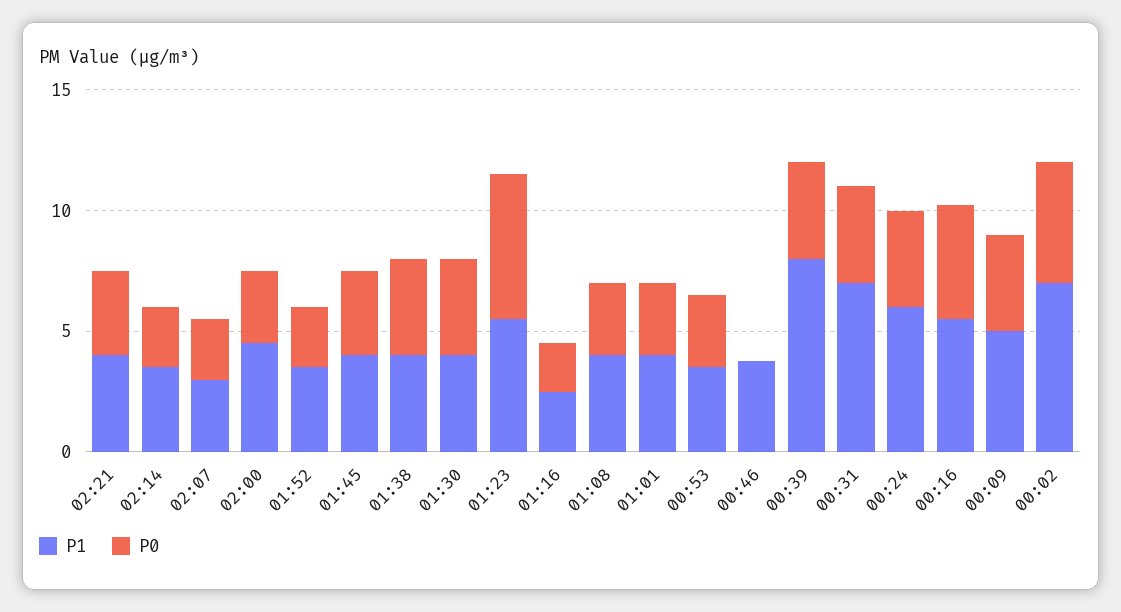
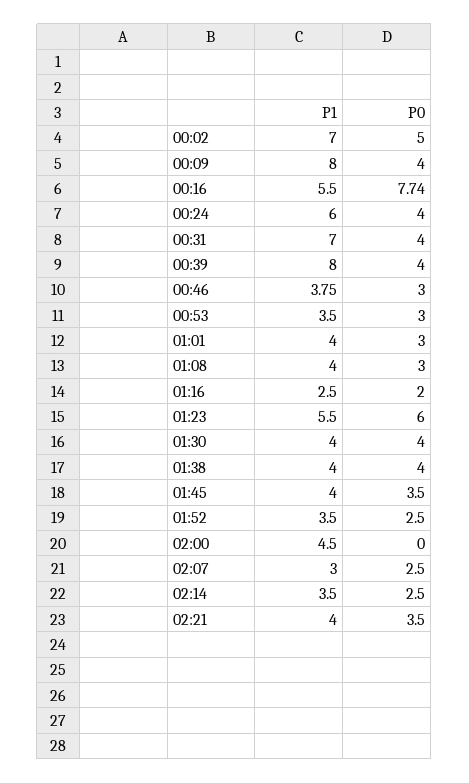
P0, 02:00: 3 -> 0
P0, 00:46: 0 -> 3
P0, 00:16: 5 -> 7.74
P1, 00:09: 5 -> 8

